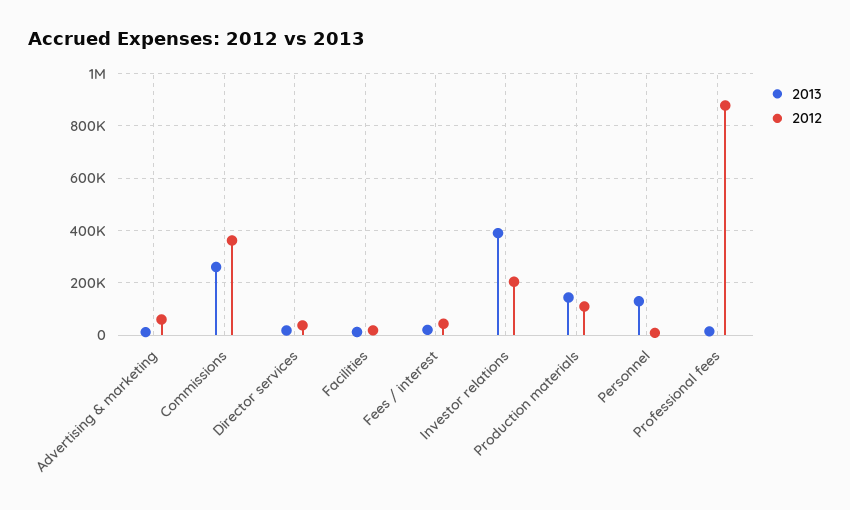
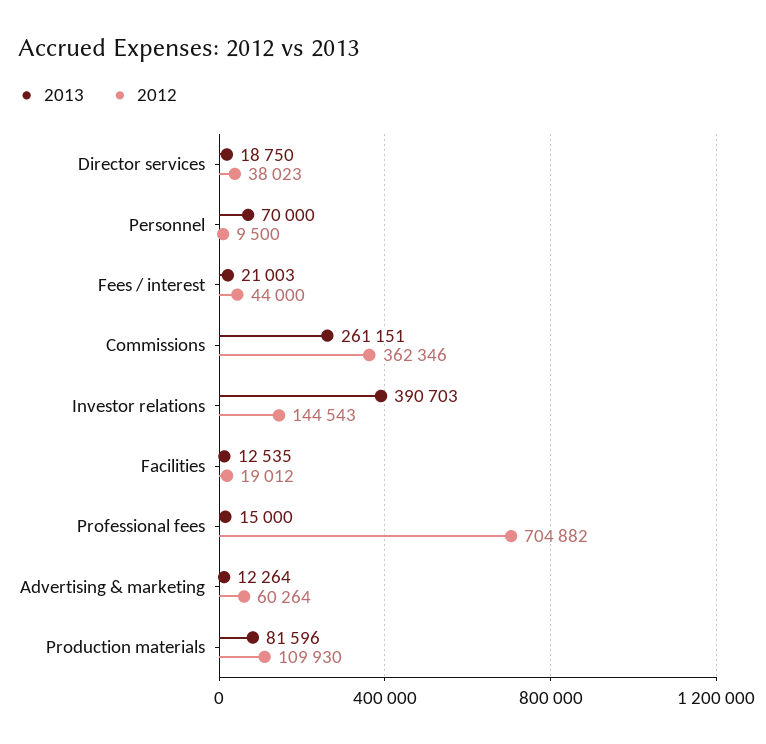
2012, Investor relations: 200000 -> 144543
2013, Production materials: 150000 -> 81596
2013, Personnel: 125000 -> 70000
2012, Professional fees: 875000 -> 704882

